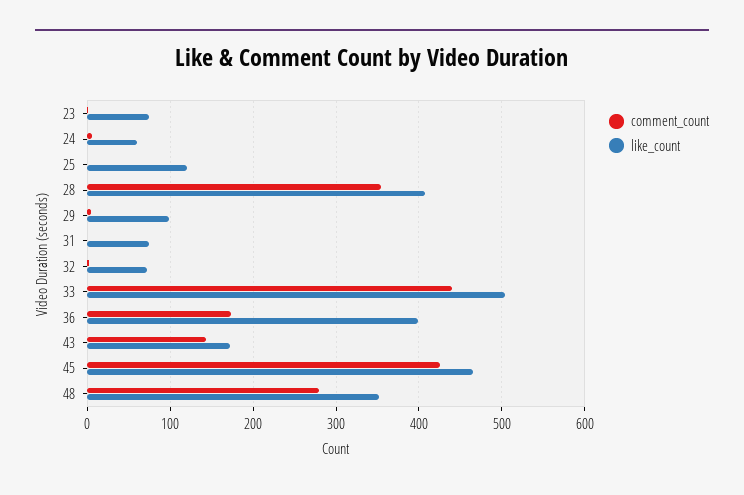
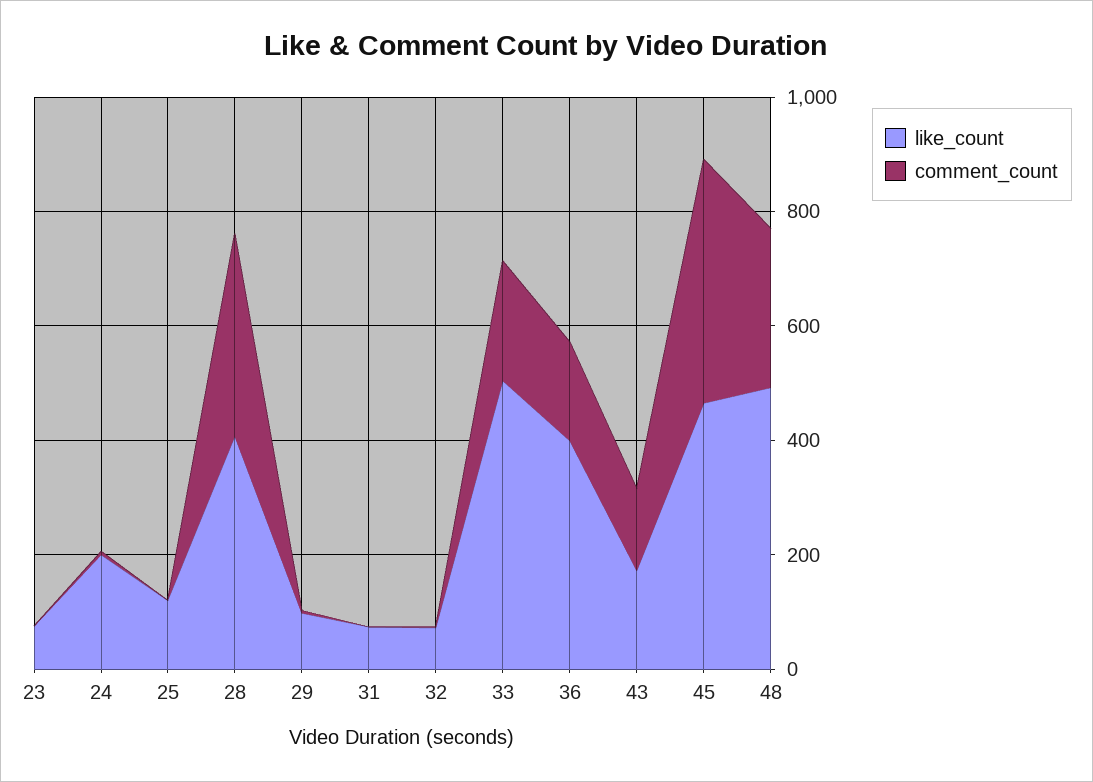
like_count, 24: 60 -> 200
comment_count, 33: 440 -> 200
like_count, 48: 350 -> 500

